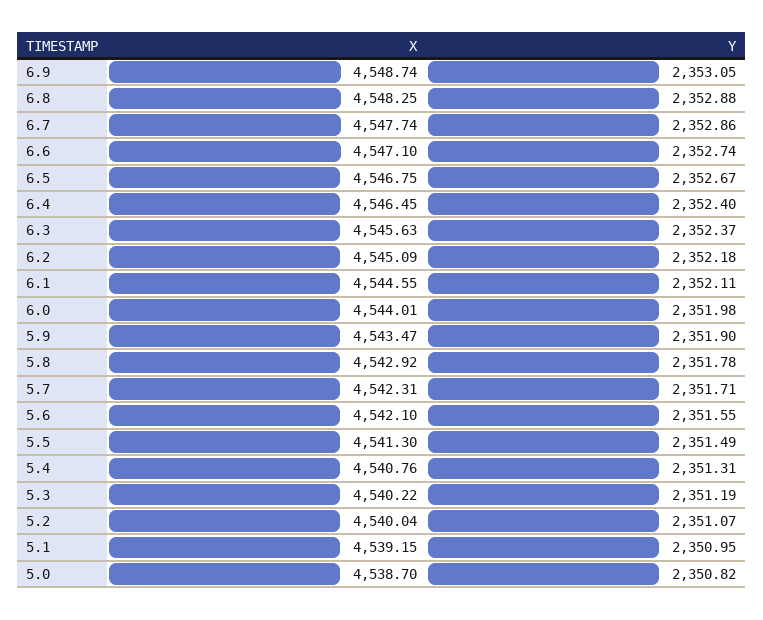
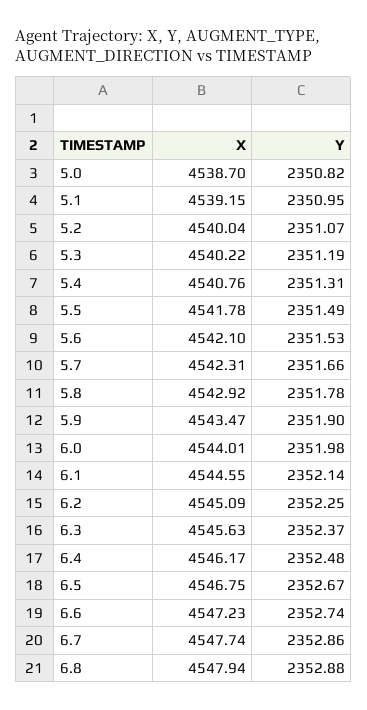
X, 6.9: 4548.74 -> none
Y, 6.9: 2353.05 -> none
X, 6.8: 4548.25 -> 4547.94
X, 6.6: 4547.1 -> 4547.23
X, 6.4: 4546.45 -> 4546.17
Y, 6.4: 2352.4 -> 2352.48
Y, 6.2: 2352.18 -> 2352.25
Y, 6.1: 2352.11 -> 2352.14
Y, 5.7: 2351.71 -> 2351.66
Y, 5.6: 2351.55 -> 2351.53
X, 5.5: 4541.3 -> 4541.78

